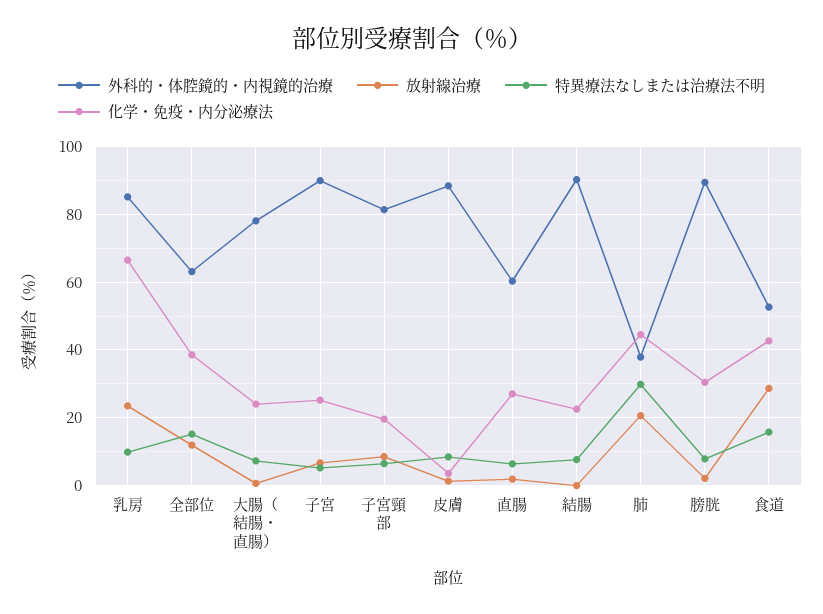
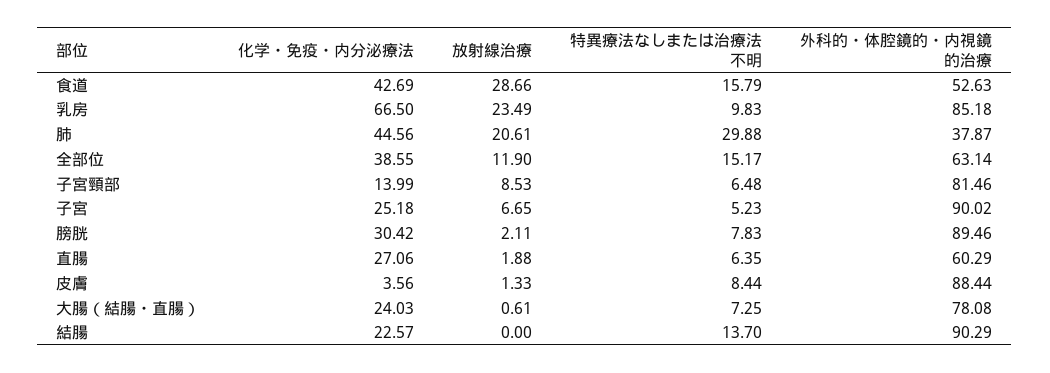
化学・免疫・内分泌療法, 子宮頸部: 20 -> 13.99
特異療法なしまたは治療法不明, 結腸: 8 -> 13.7

